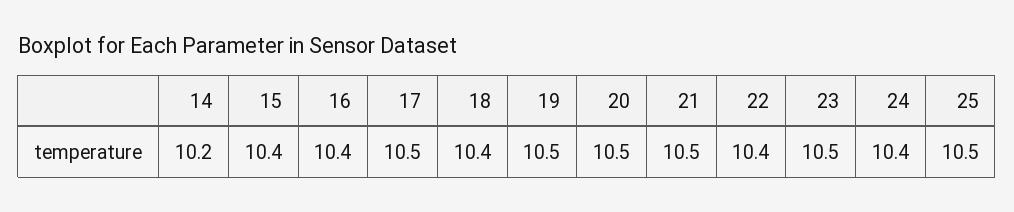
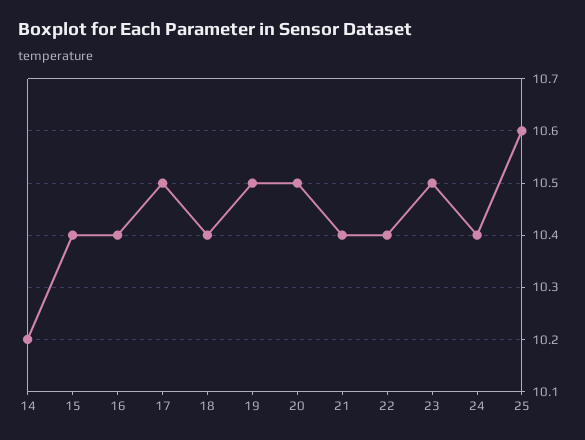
21: 10.5 -> 10.4
25: 10.5 -> 10.6

